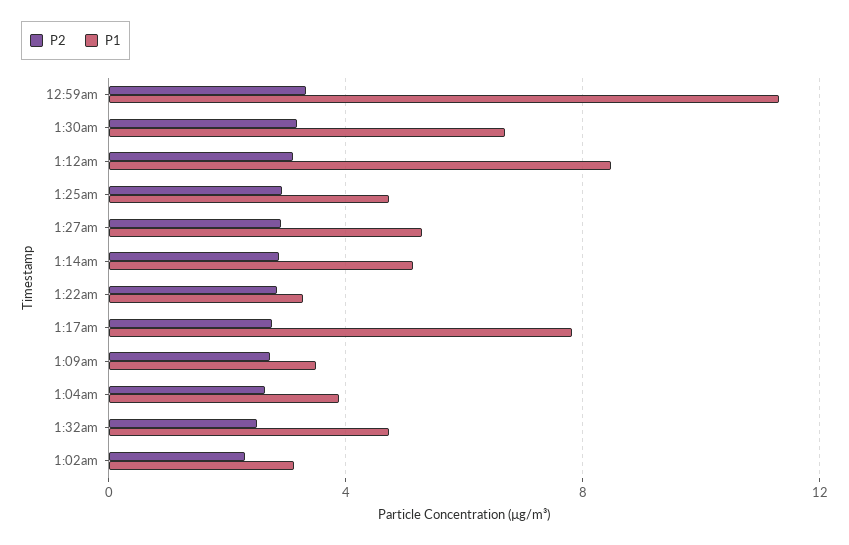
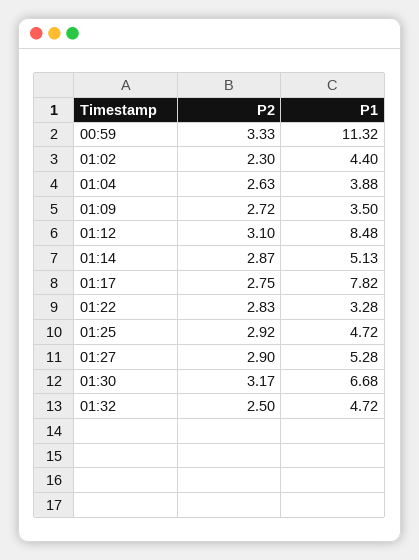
P1, 1:02am: 3 -> 4.4

